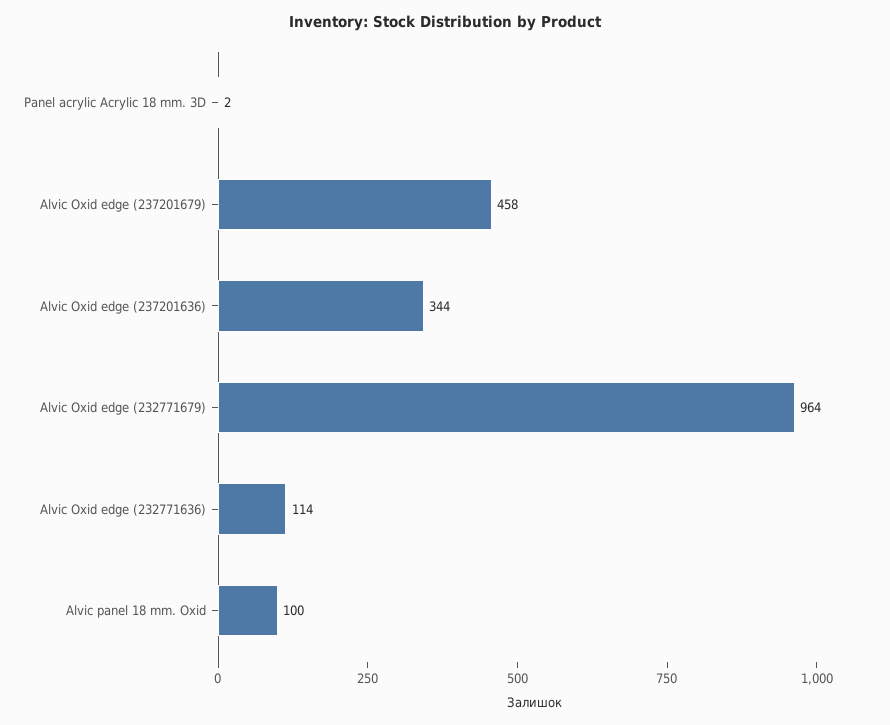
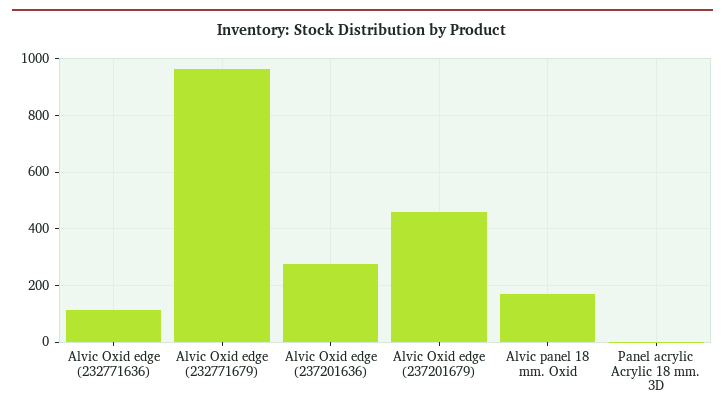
Alvic Oxid edge (237201636): 344 -> 275
Alvic panel 18 mm. Oxid: 100 -> 175

